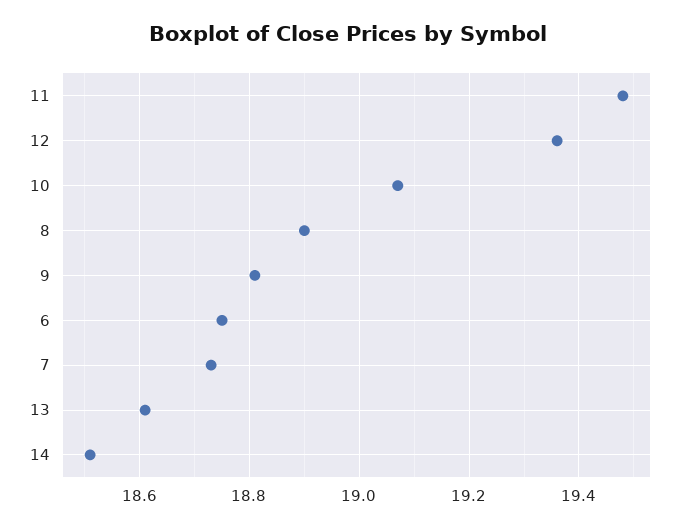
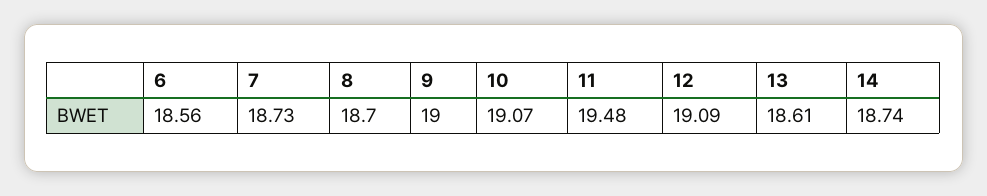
12: 19.35 -> 19.09
8: 18.9 -> 18.7
9: 18.8 -> 19
6: 18.75 -> 18.56
14: 18.5 -> 18.74

